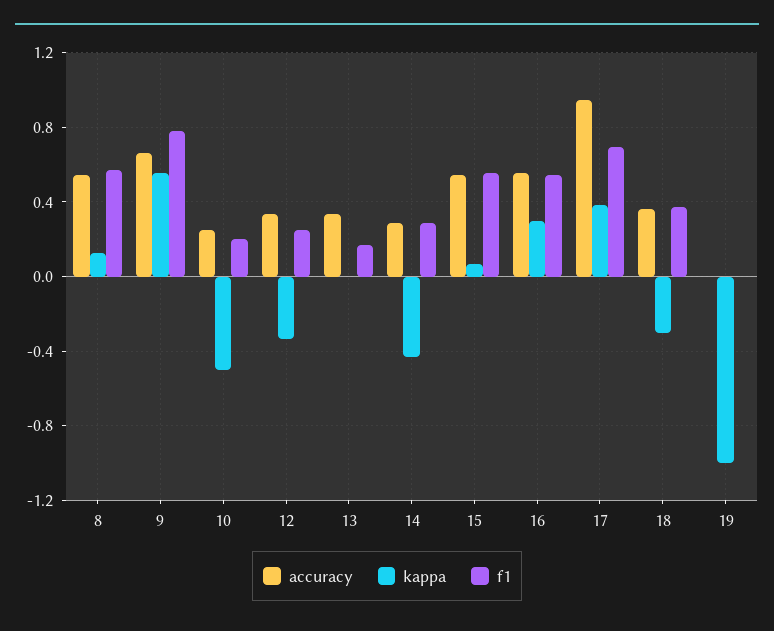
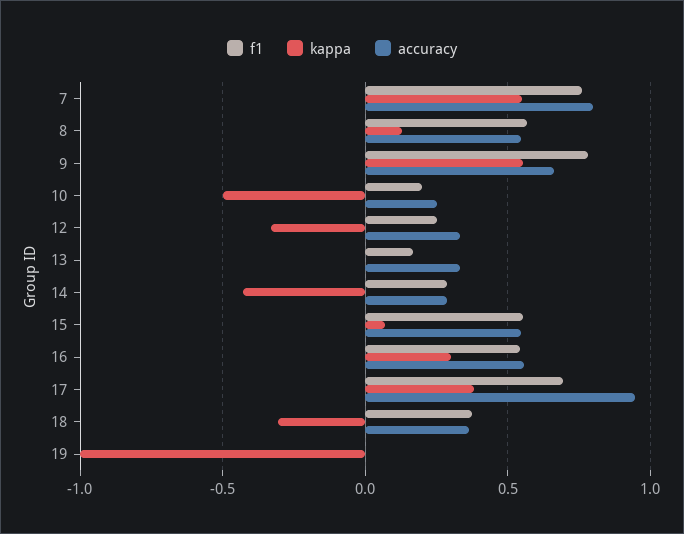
f1, 7: none -> 0.75
kappa, 7: none -> 0.55
accuracy, 7: none -> 0.8

